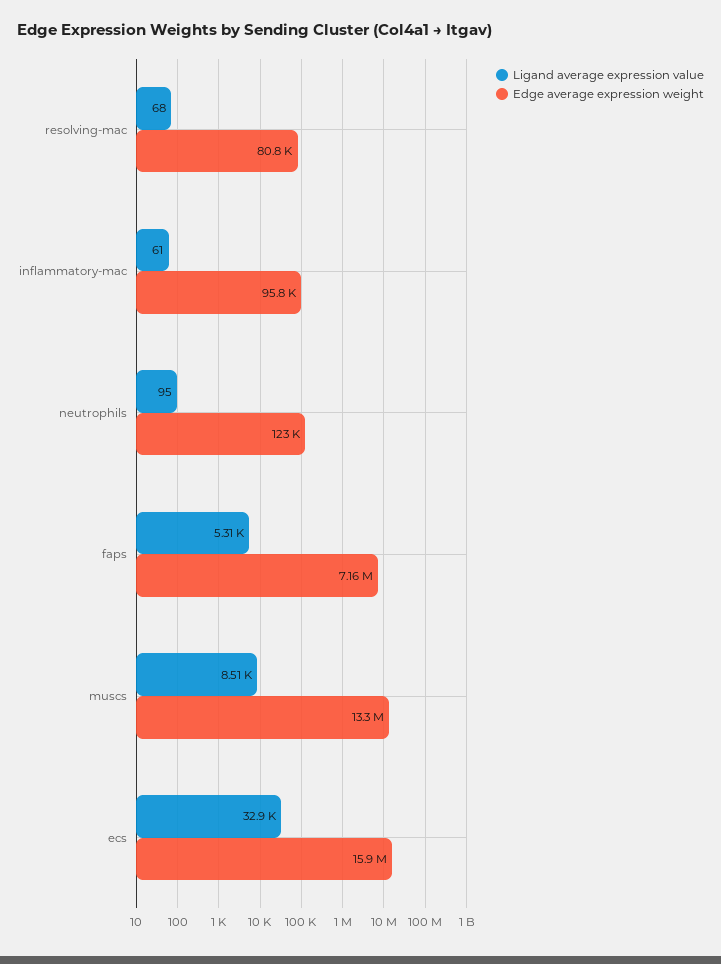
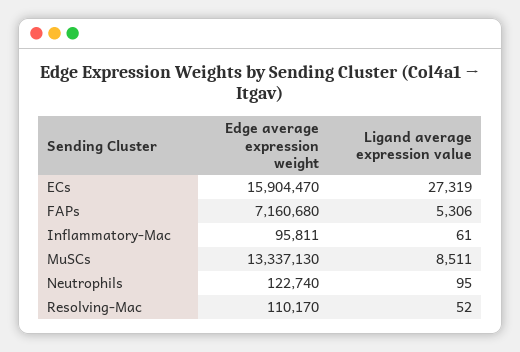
Ligand average expression value, resolving-mac: 68 -> 52
Edge average expression weight, resolving-mac: 80800 -> 110170
Ligand average expression value, ecs: 32900 -> 27319

